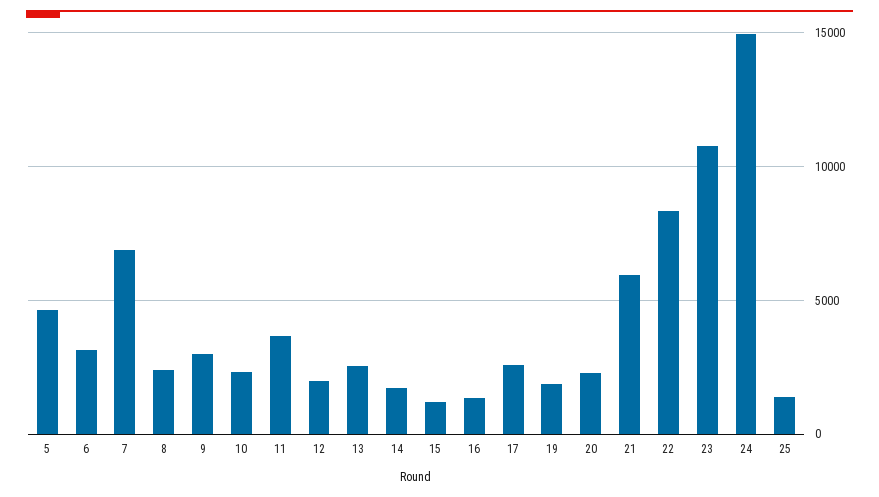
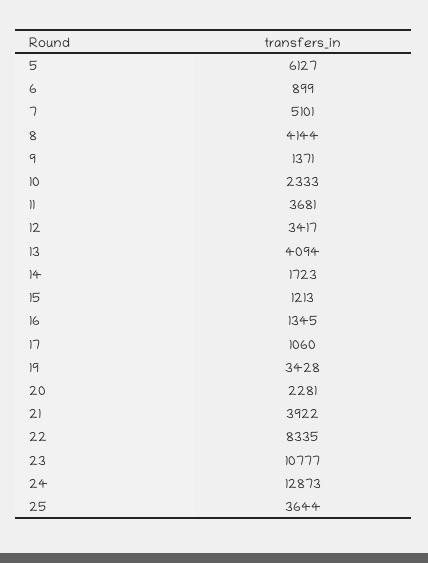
5: 4500 -> 6127
6: 3000 -> 899
7: 7000 -> 5101
8: 2500 -> 4144
9: 3000 -> 1371
12: 2000 -> 3417
13: 2500 -> 4094
17: 2500 -> 1060
19: 2000 -> 3428
21: 6000 -> 3922
24: 15000 -> 12873
25: 1500 -> 3644

